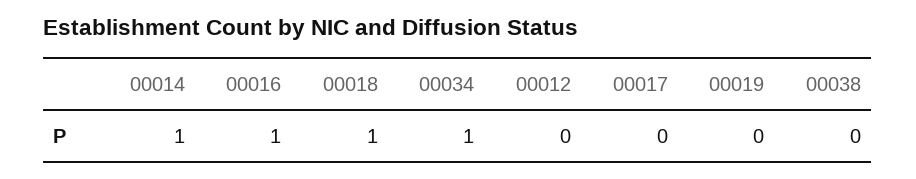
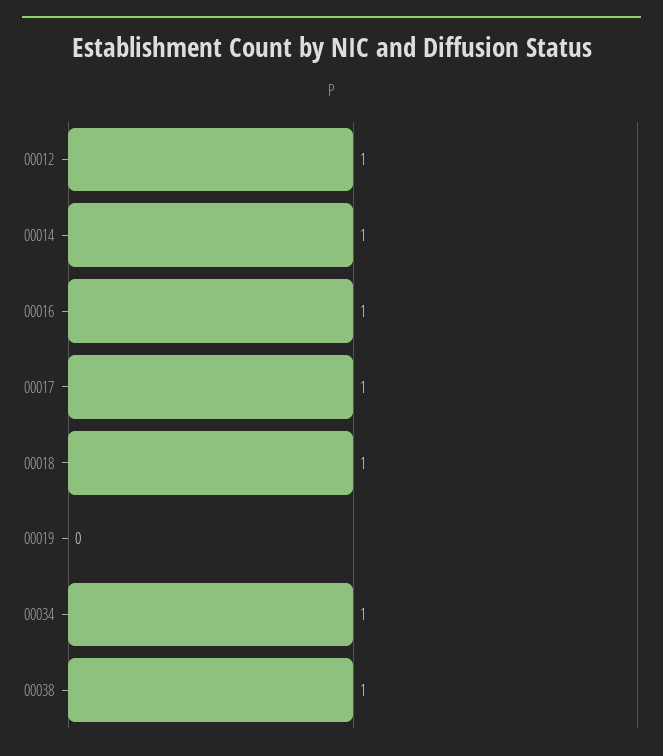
00012: 0 -> 1
00017: 0 -> 1
00038: 0 -> 1

